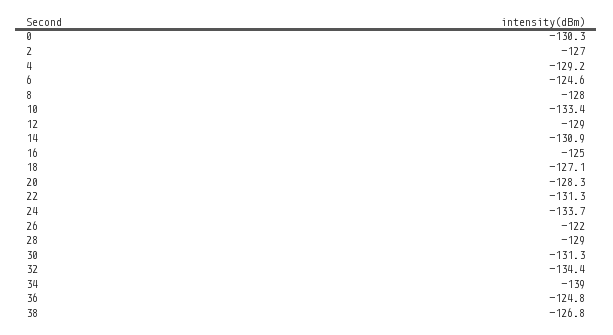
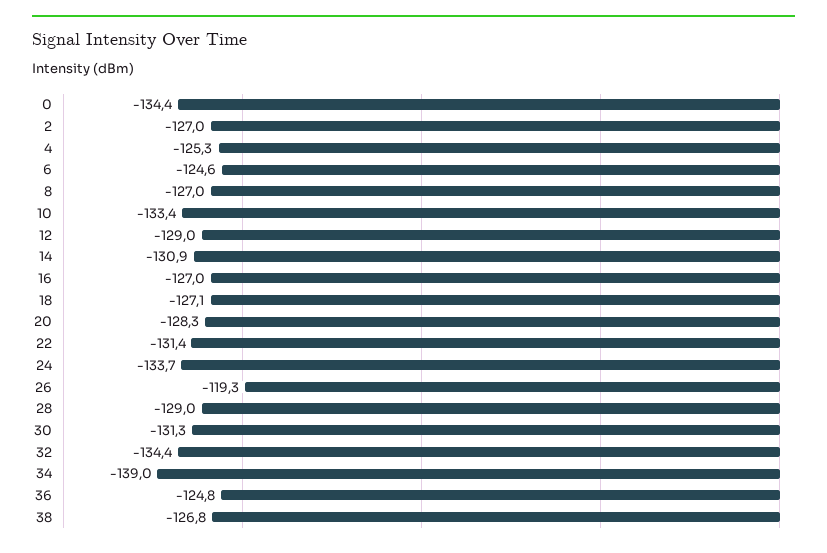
0: -130.3 -> -134.4
4: -129.2 -> -125.3
8: -128 -> -127
16: -125 -> -127
22: -131.3 -> -131.4
26: -122 -> -119.3

